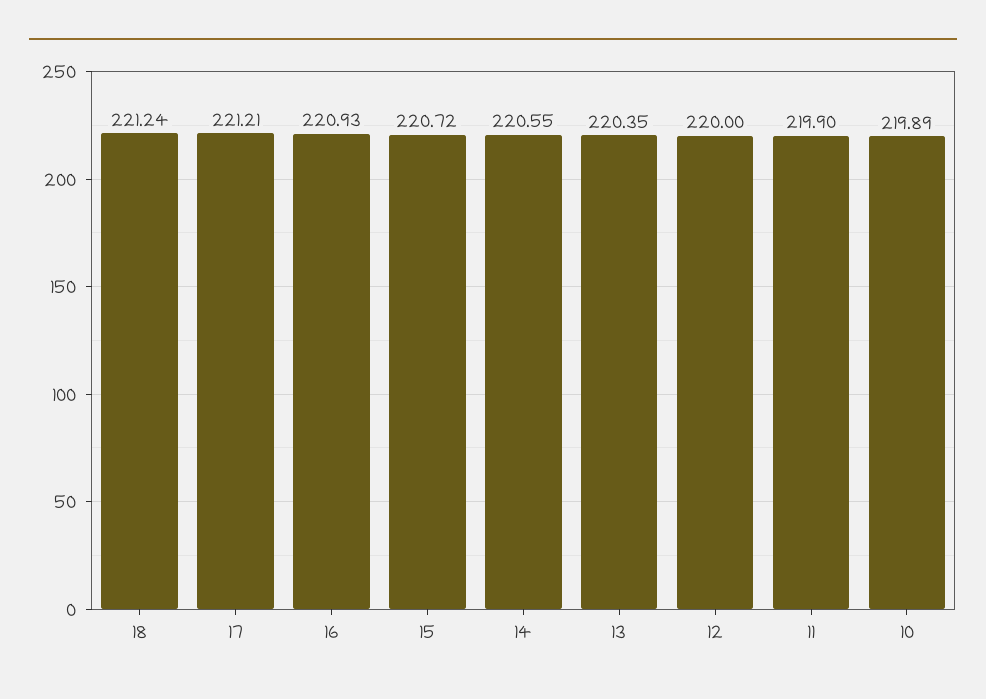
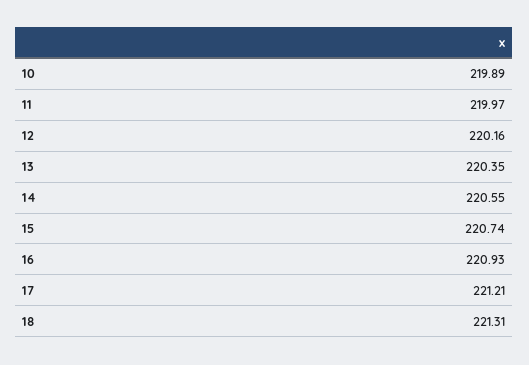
18: 221.24 -> 221.31
15: 220.72 -> 220.74
12: 220 -> 220.16
11: 219.9 -> 219.97

